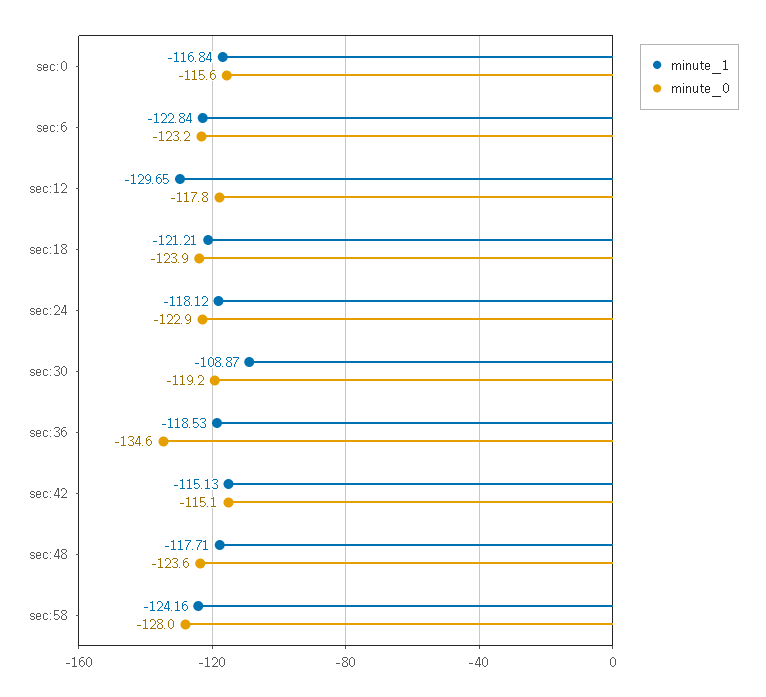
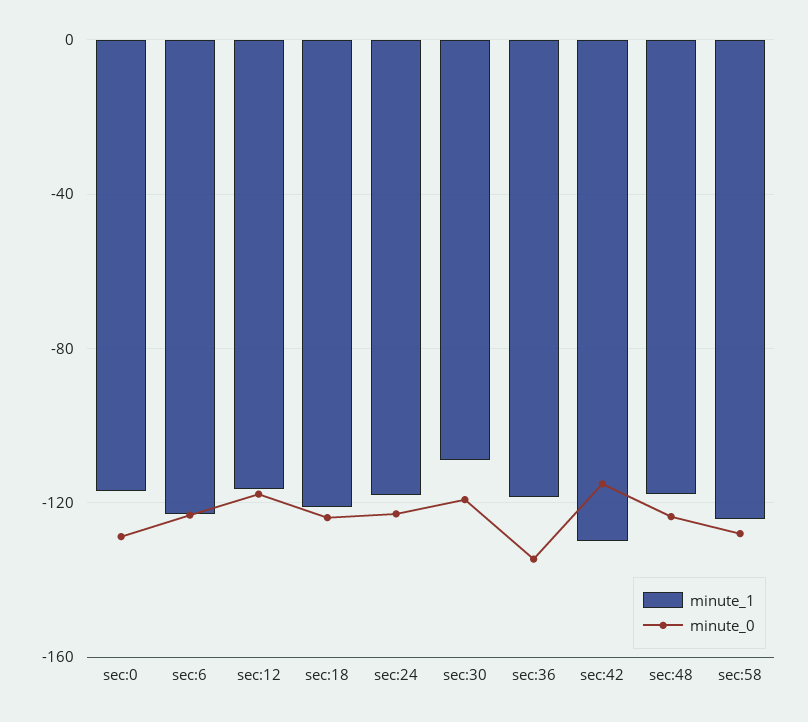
minute_0, sec:0: -115.6 -> -130
minute_1, sec:12: -129.65 -> -115
minute_1, sec:42: -115.13 -> -130

